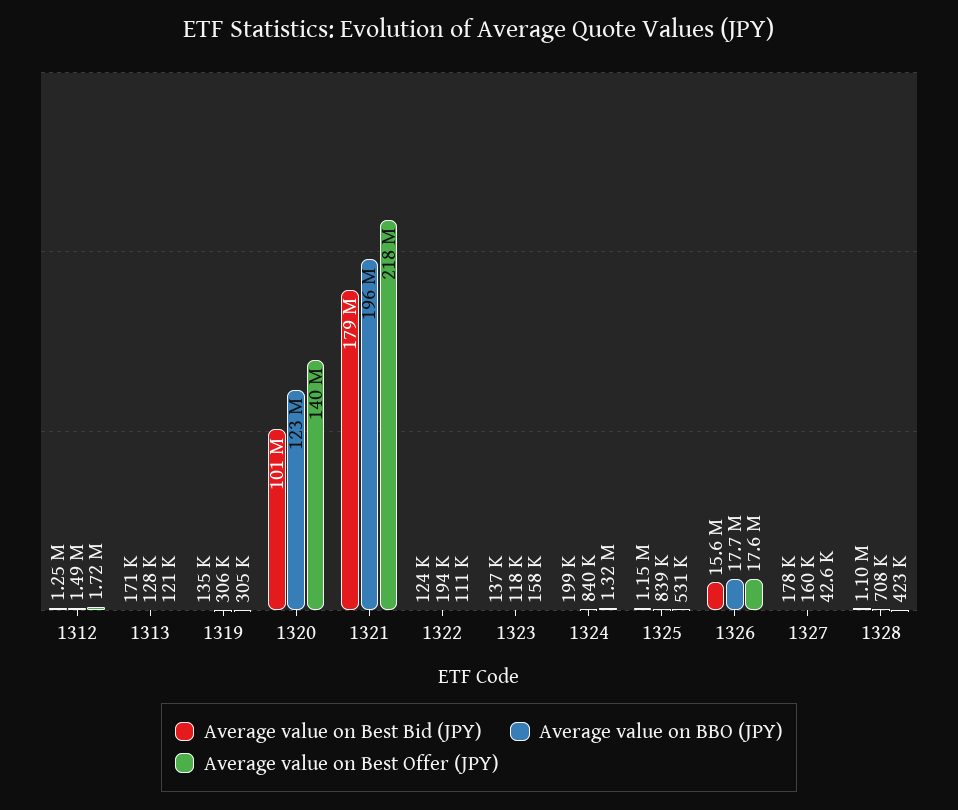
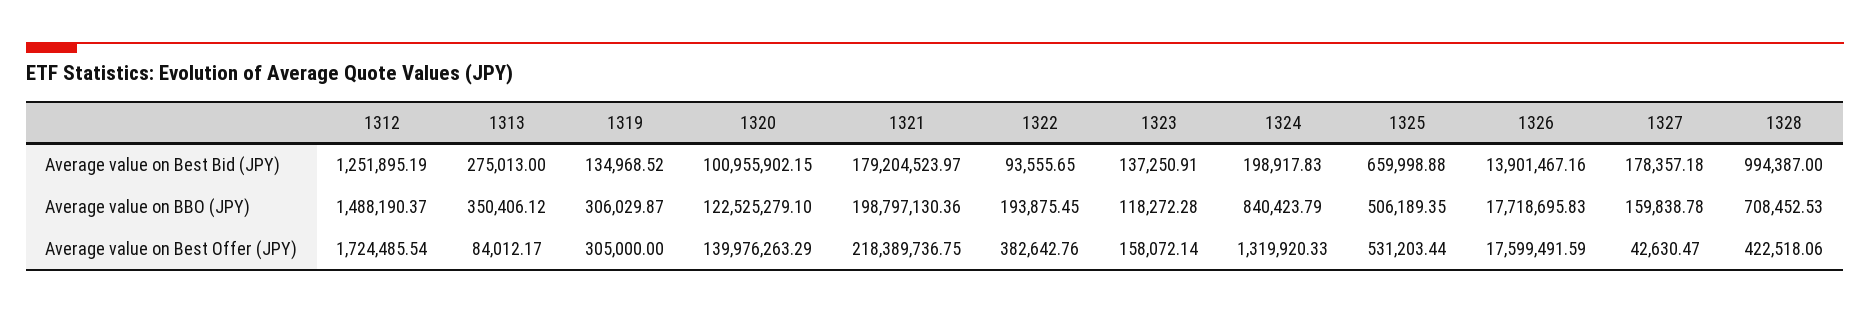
Average value on Best Bid (JPY), 1313: 171000 -> 275013
Average value on BBO (JPY), 1313: 128000 -> 350406.12
Average value on Best Offer (JPY), 1313: 121000 -> 84012.17
Average value on BBO (JPY), 1321: 196000000 -> 198797130.36
Average value on Best Bid (JPY), 1322: 124000 -> 93555.65
Average value on Best Offer (JPY), 1322: 111000 -> 382642.76
Average value on Best Bid (JPY), 1325: 1150000 -> 659998.88
Average value on BBO (JPY), 1325: 839000 -> 506189.35
Average value on Best Bid (JPY), 1326: 15600000 -> 13901467.16
Average value on Best Bid (JPY), 1328: 1100000 -> 994387

